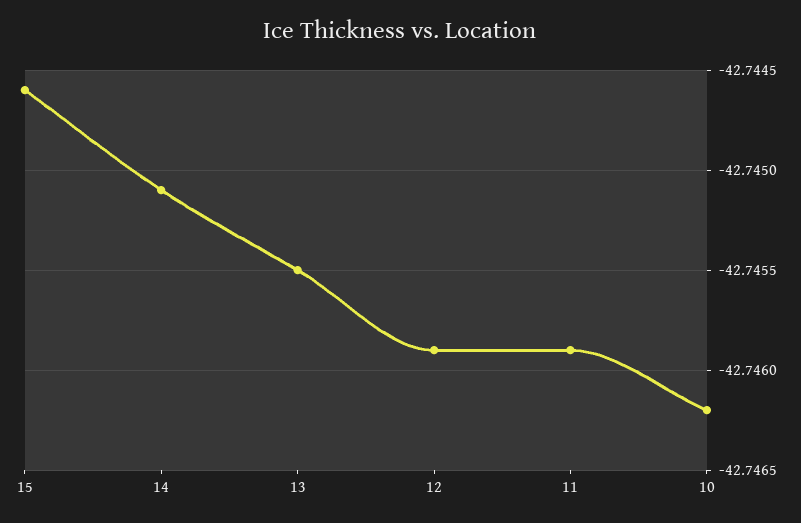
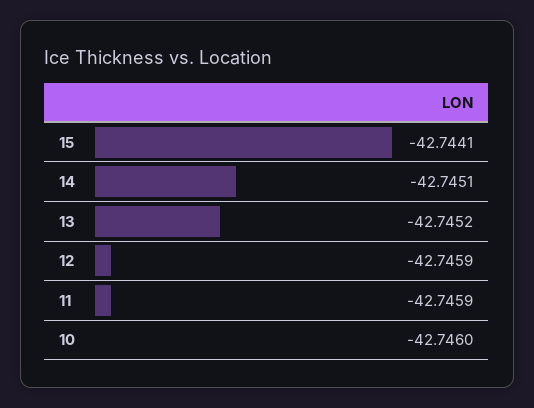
15: -42.7446 -> -42.7441
13: -42.7455 -> -42.7452
10: -42.7462 -> -42.746

